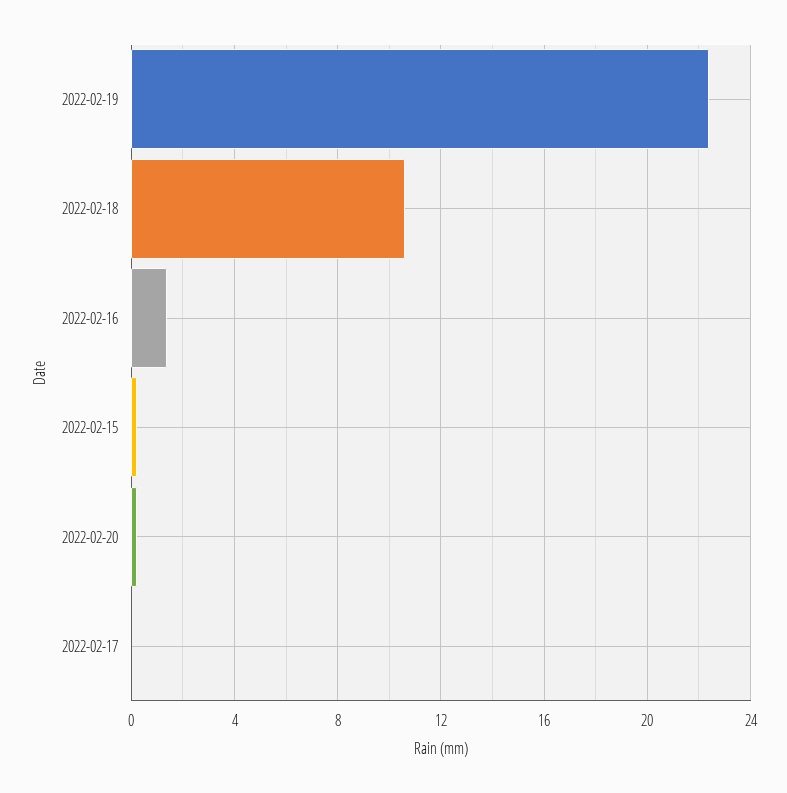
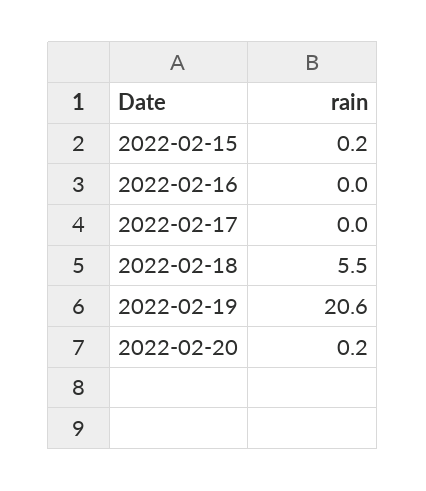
2022-02-19: 22.5 -> 20.6
2022-02-18: 10.5 -> 5.5
2022-02-16: 1.5 -> 0

